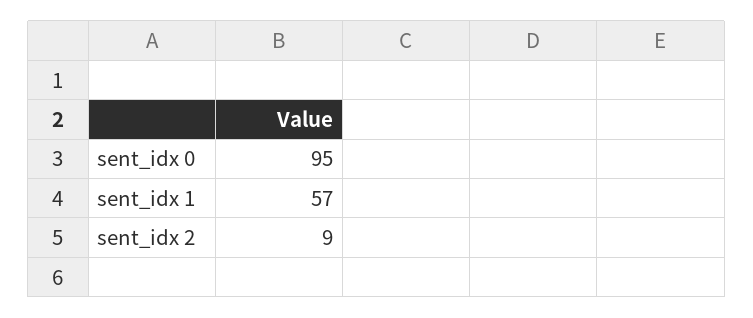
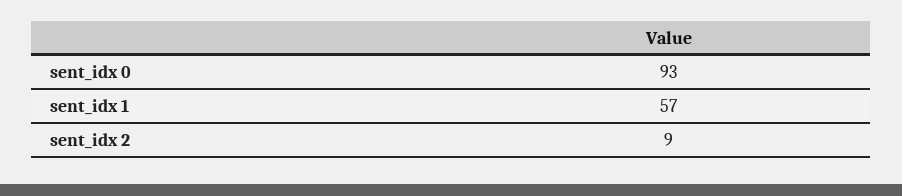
sent_idx 0: 95 -> 93

